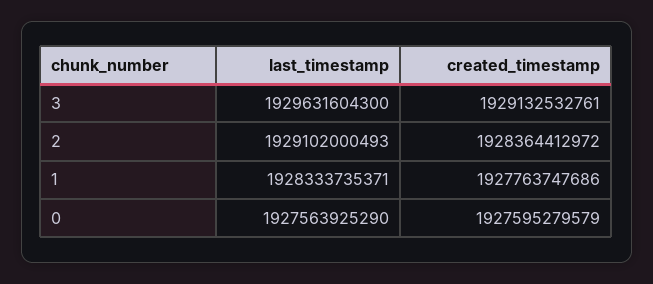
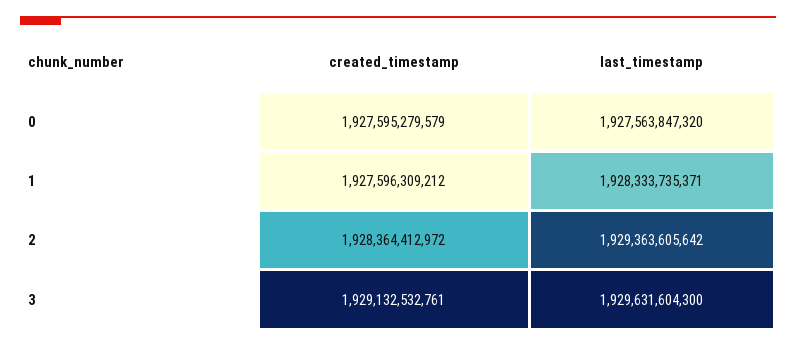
last_timestamp, 2: 1929102000493 -> 1929363605642
created_timestamp, 1: 1927763747686 -> 1927596309212
last_timestamp, 0: 1927563925290 -> 1927563847320

